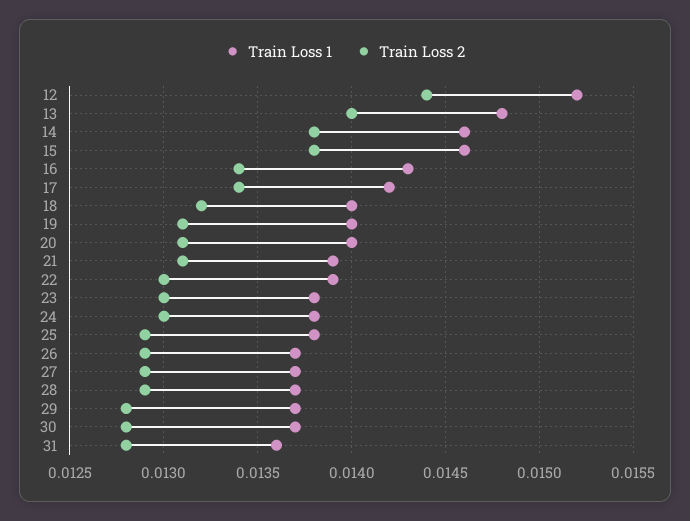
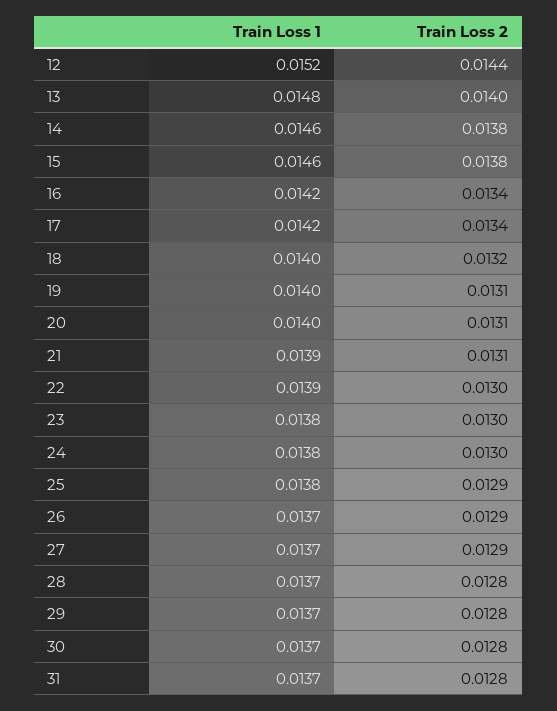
Train Loss 1, 16: 0.0143 -> 0.0142
Train Loss 2, 28: 0.0129 -> 0.0128
Train Loss 1, 31: 0.0136 -> 0.0137

